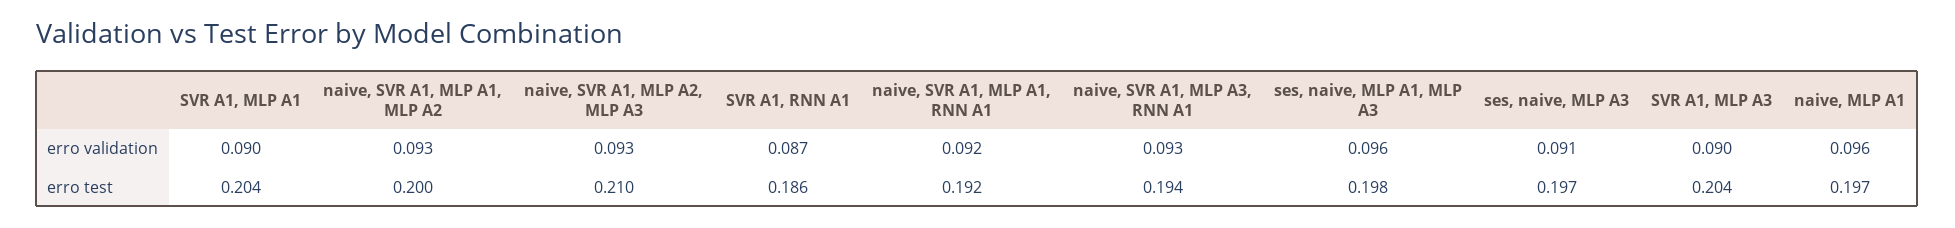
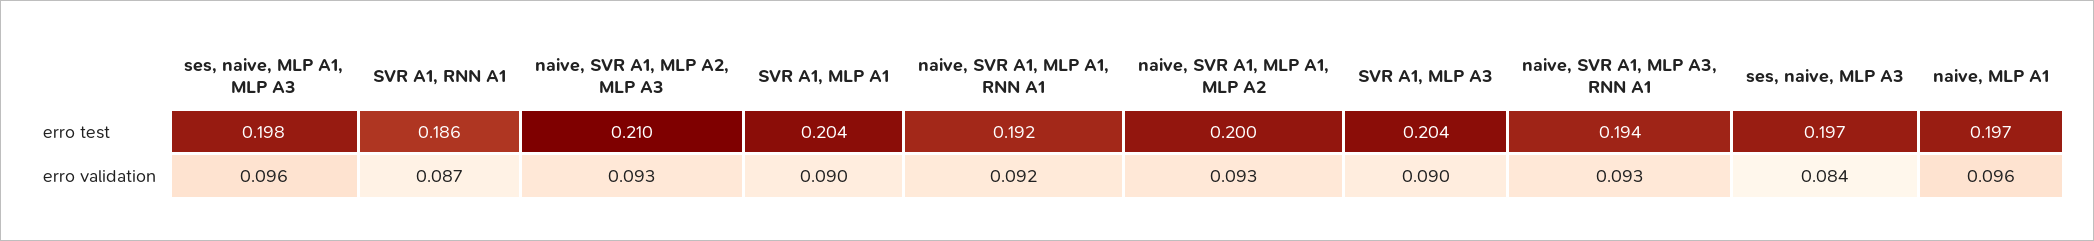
ses, naive, MLP A3, erro validation: 0.091 -> 0.084

